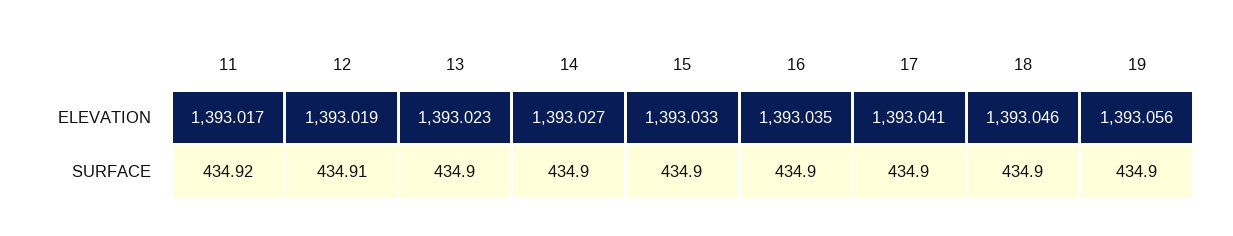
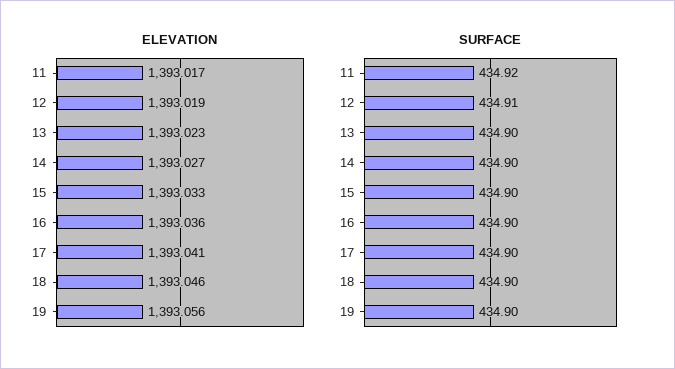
ELEVATION, 16: 1393.035 -> 1393.036

